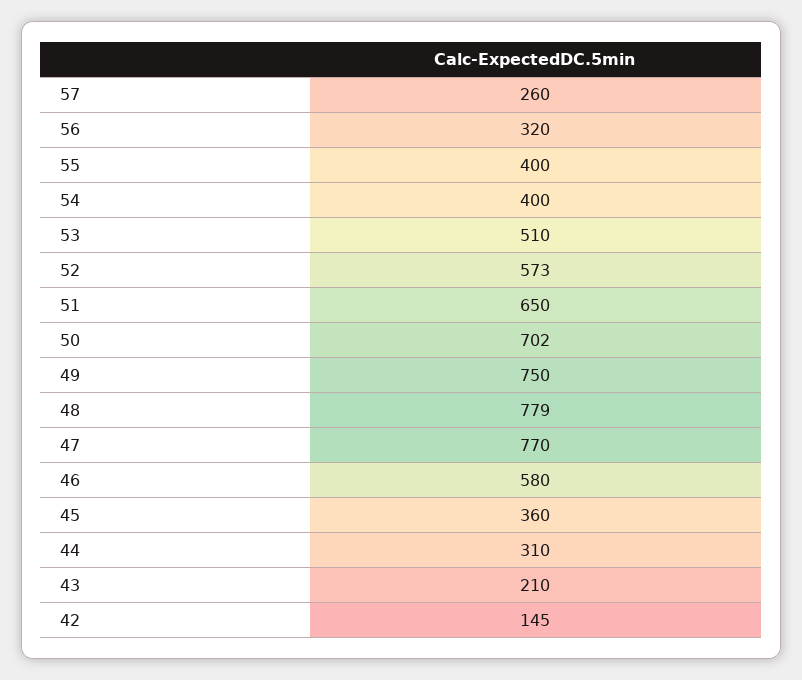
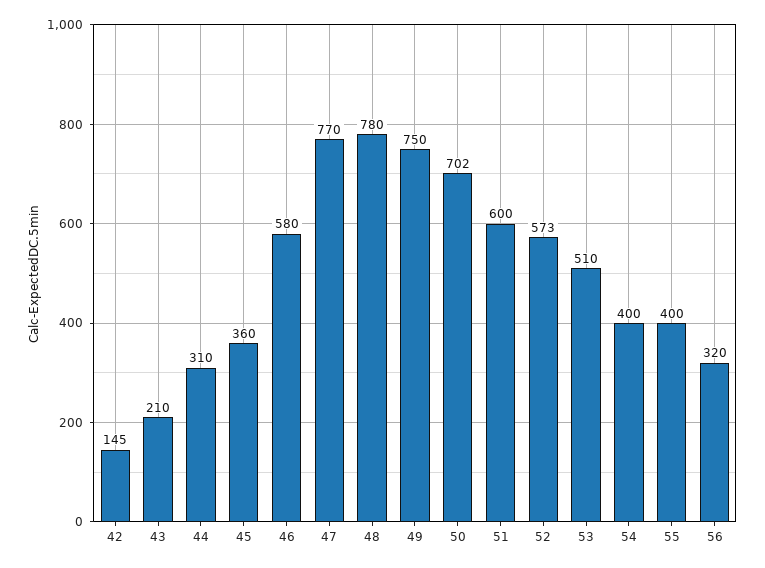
57: 260 -> none
51: 650 -> 600
48: 779 -> 780

